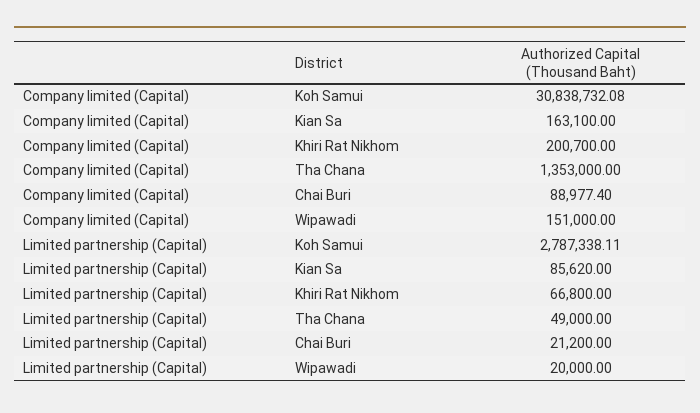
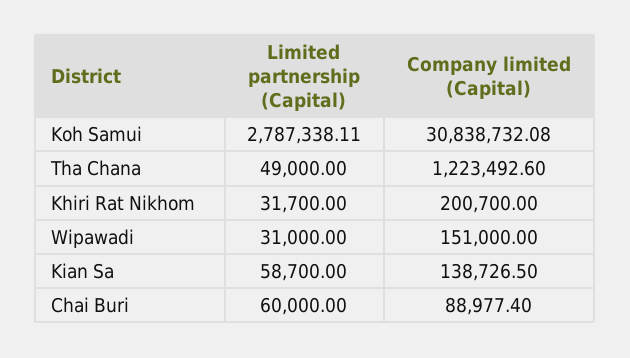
Company limited (Capital), Kian Sa: 163100 -> 138726.5
Company limited (Capital), Tha Chana: 1353000 -> 1223492.6
Limited partnership (Capital), Kian Sa: 85620 -> 58700
Limited partnership (Capital), Khiri Rat Nikhom: 66800 -> 31700
Limited partnership (Capital), Chai Buri: 21200 -> 60000
Limited partnership (Capital), Wipawadi: 20000 -> 31000

